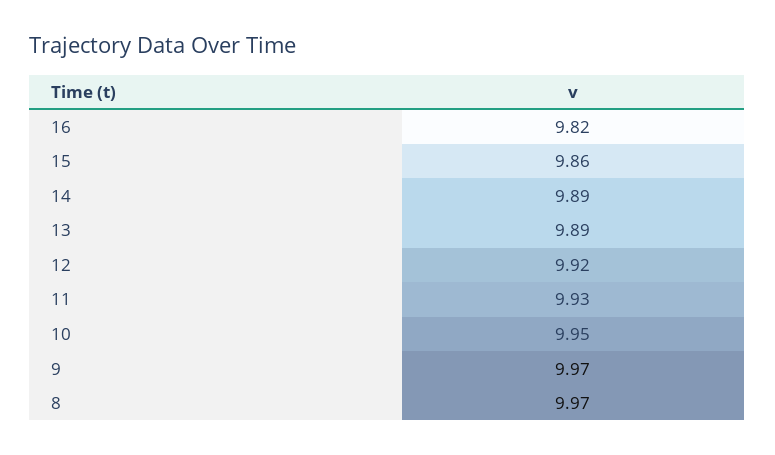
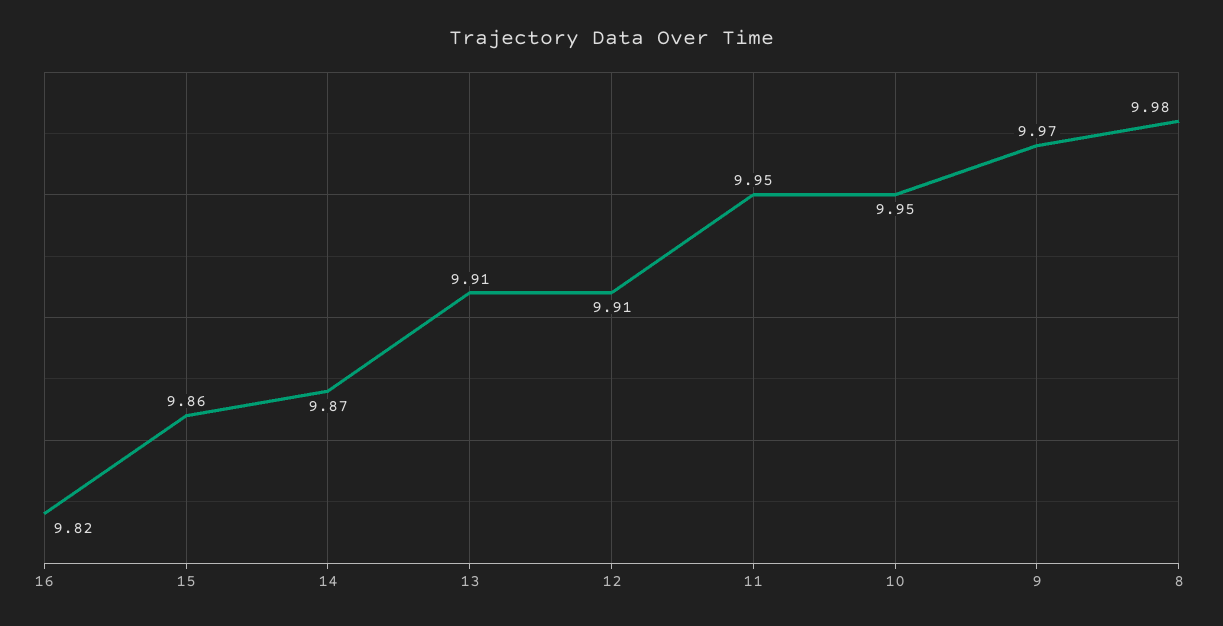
14: 9.89 -> 9.87
13: 9.89 -> 9.91
12: 9.92 -> 9.91
11: 9.93 -> 9.95
8: 9.97 -> 9.98

